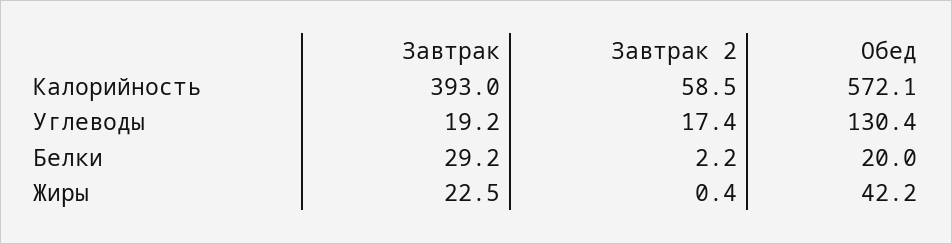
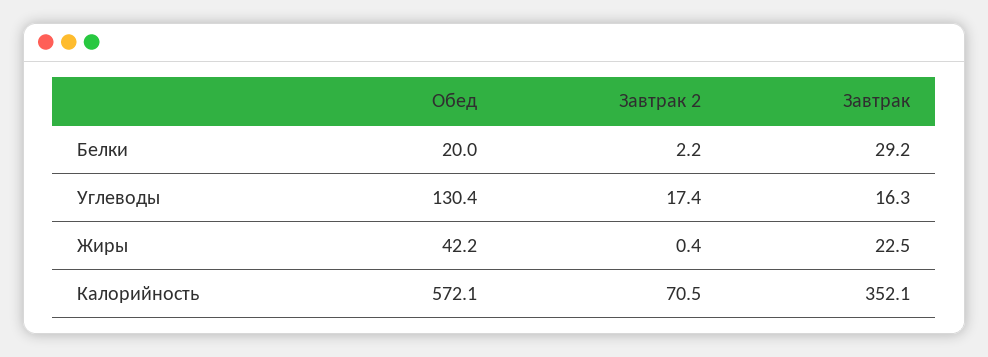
Завтрак, Калорийность: 393 -> 352.1
Завтрак 2, Калорийность: 58.5 -> 70.5
Завтрак, Углеводы: 19.2 -> 16.3

